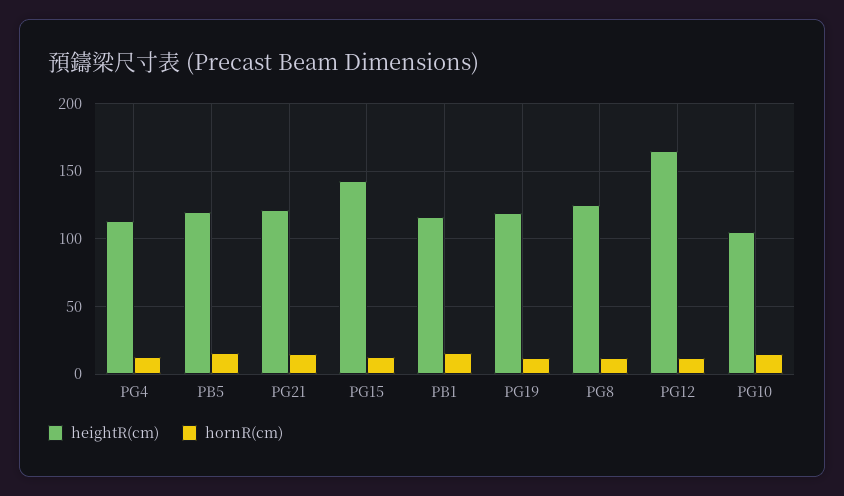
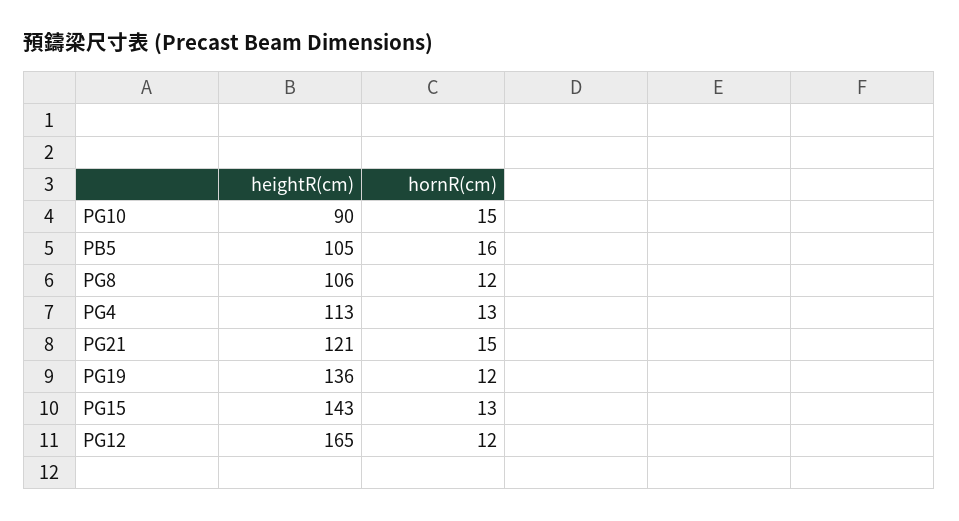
heightR(cm), PB5: 120 -> 105
heightR(cm), PB1: 115 -> none
hornR(cm), PB1: 15 -> none
heightR(cm), PG19: 120 -> 136
heightR(cm), PG8: 125 -> 106
heightR(cm), PG10: 105 -> 90

